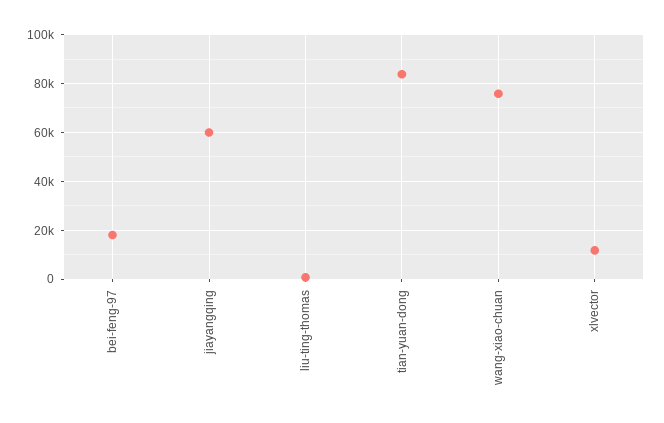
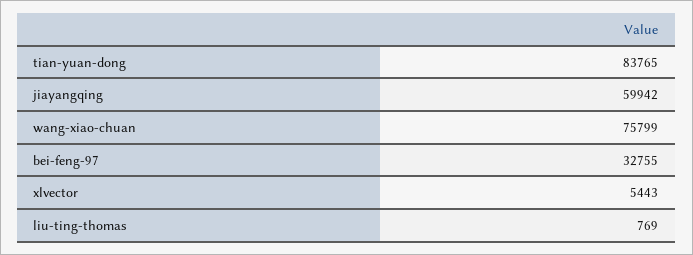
bei-feng-97: 17500 -> 32755
xlvector: 12500 -> 5443

